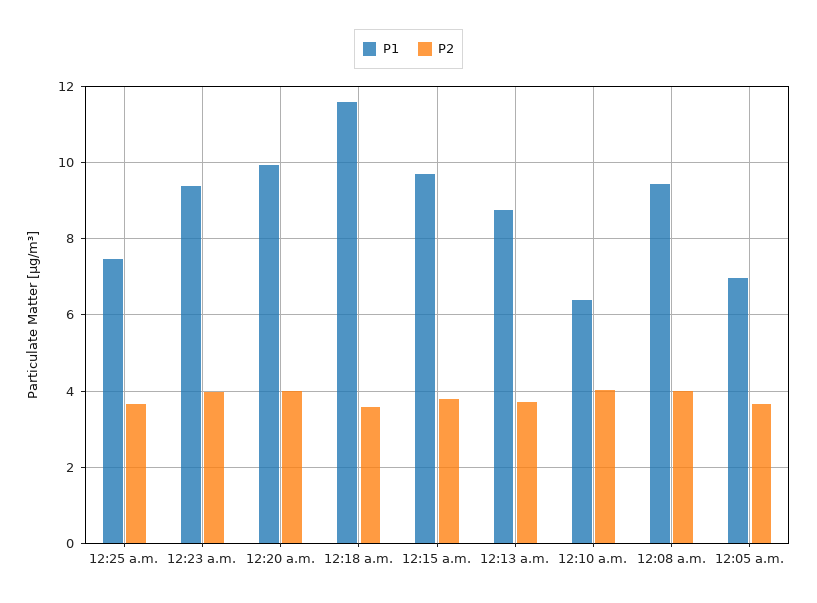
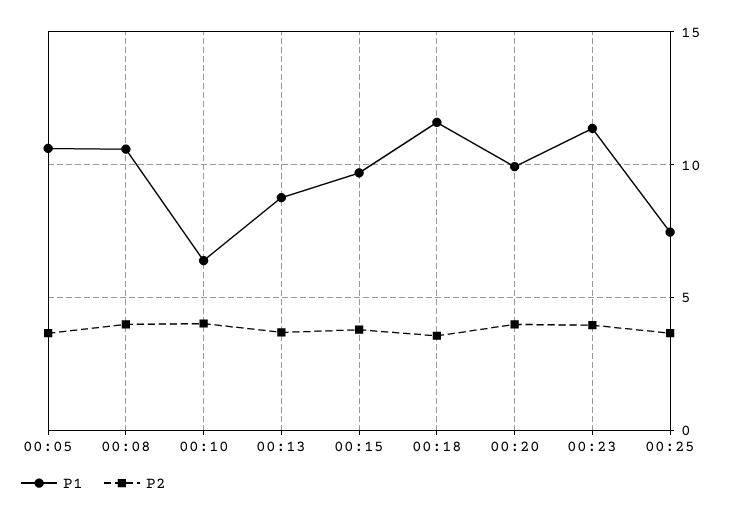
P1, 12:23 a.m.: 9.4 -> 11.5
P1, 12:08 a.m.: 9.4 -> 10.5
P1, 12:05 a.m.: 7 -> 10.5

